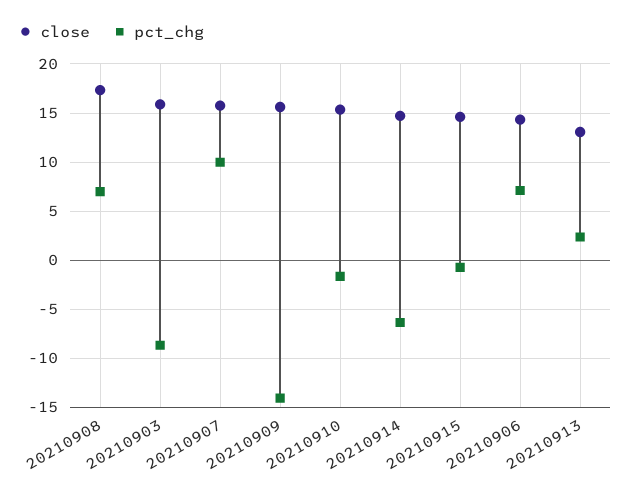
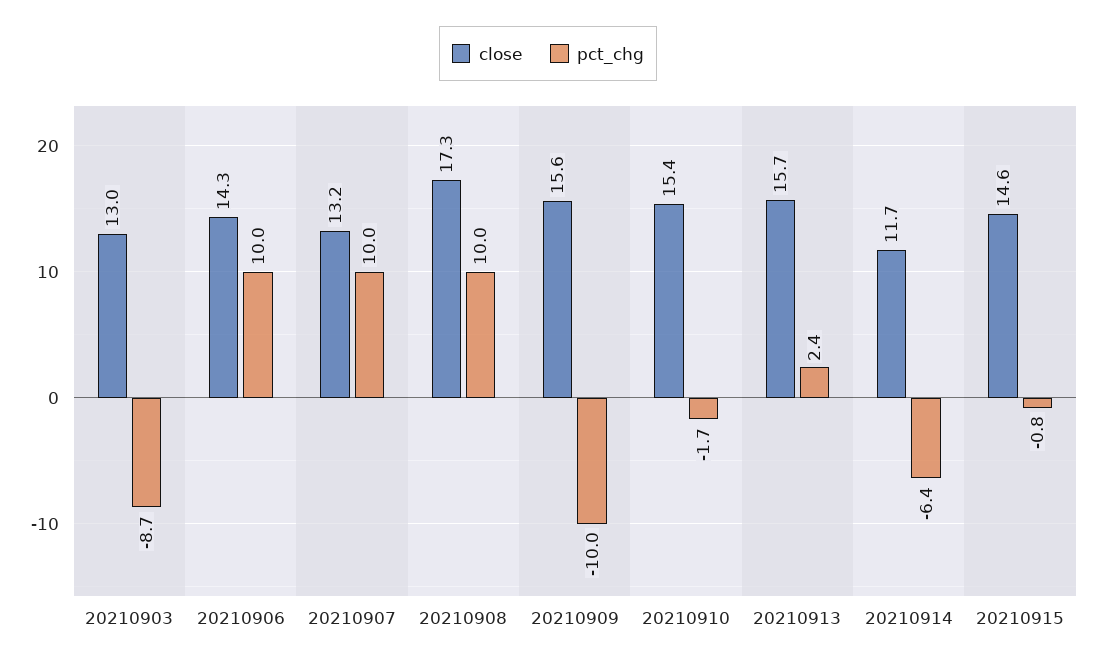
pct_chg, 20210908: 7 -> 10
close, 20210903: 16 -> 13
close, 20210907: 16 -> 13.2
pct_chg, 20210909: -14 -> -10
close, 20210914: 15 -> 11.7
pct_chg, 20210906: 7 -> 10
close, 20210913: 13 -> 15.7

